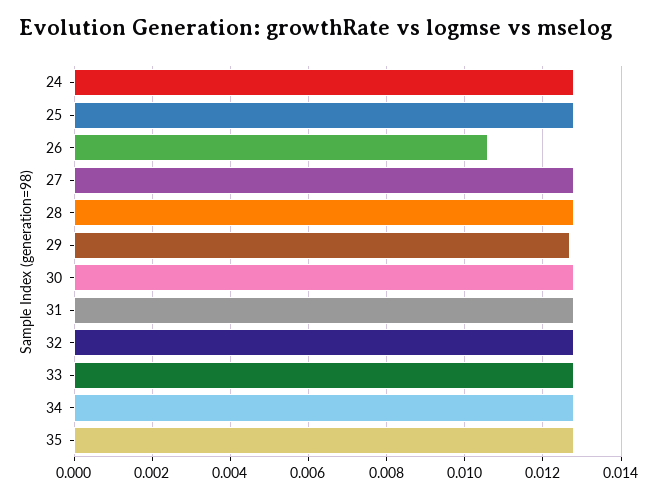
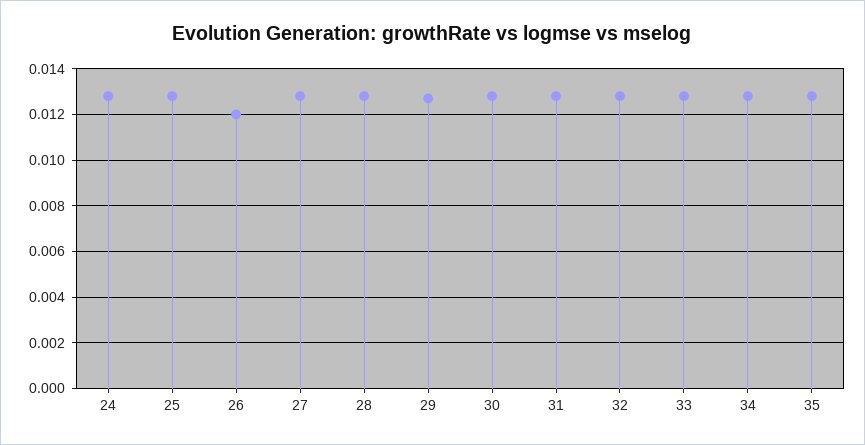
26: 0.0105 -> 0.012

